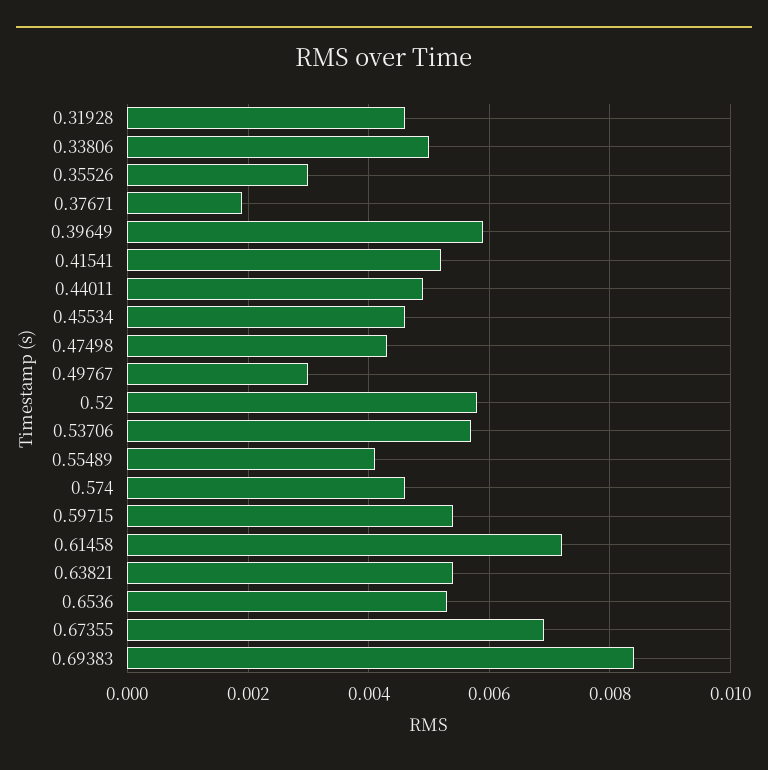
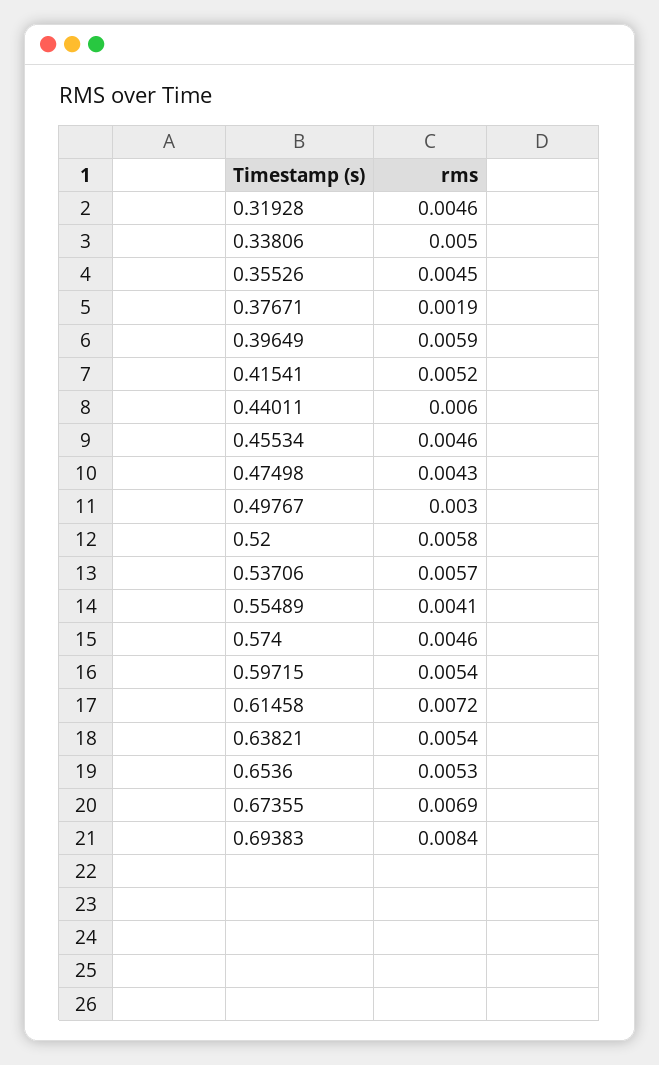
0.35526: 0.003 -> 0.0045
0.44011: 0.005 -> 0.006

